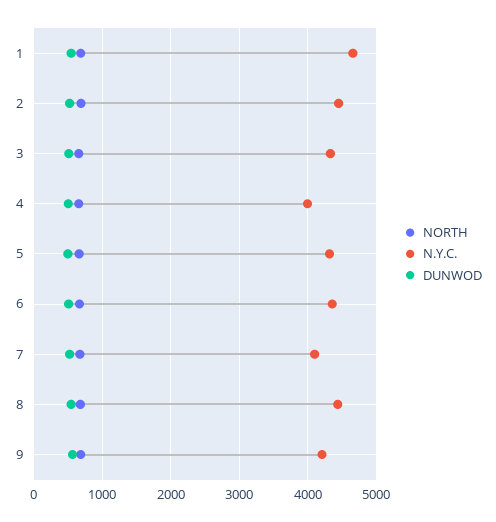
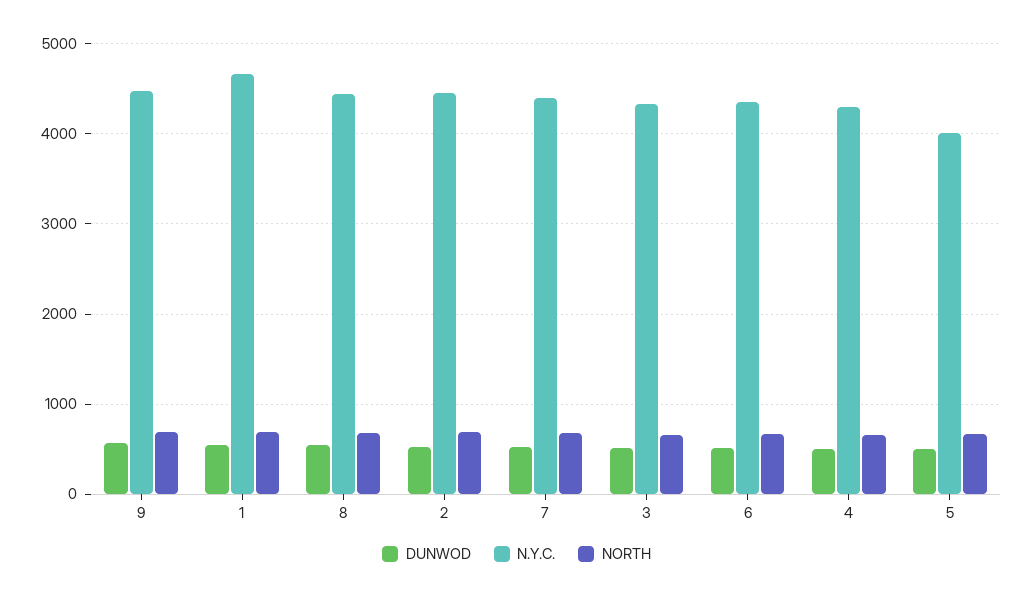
N.Y.C., 4: 4000 -> 4300
N.Y.C., 5: 4300 -> 4000
N.Y.C., 7: 4100 -> 4400
N.Y.C., 9: 4200 -> 4500

